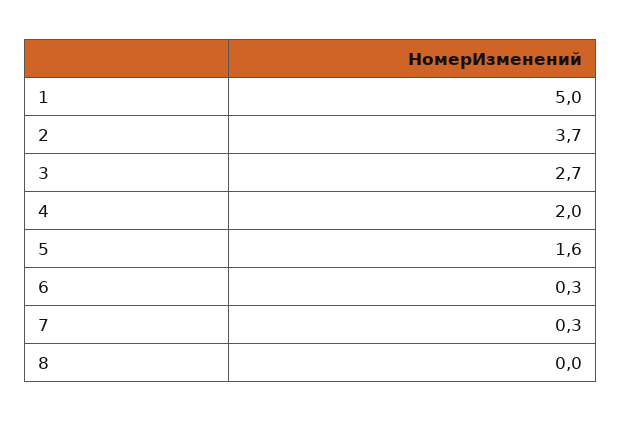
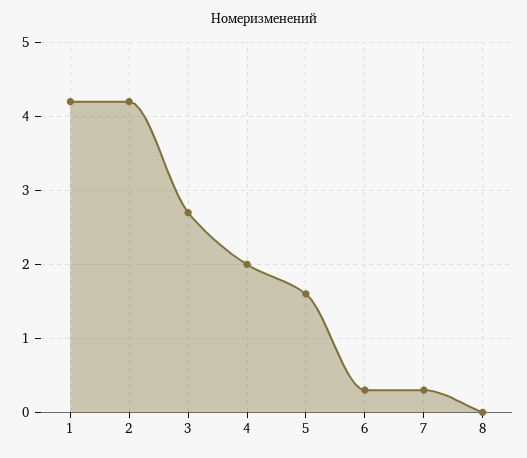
1: 5 -> 4.2
2: 3.7 -> 4.2

